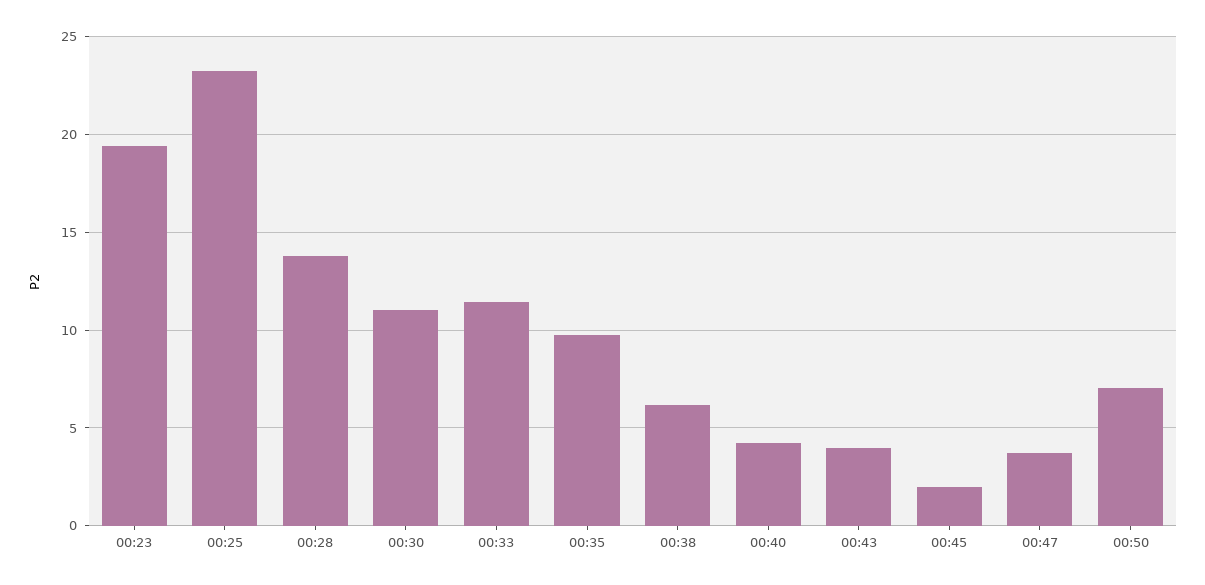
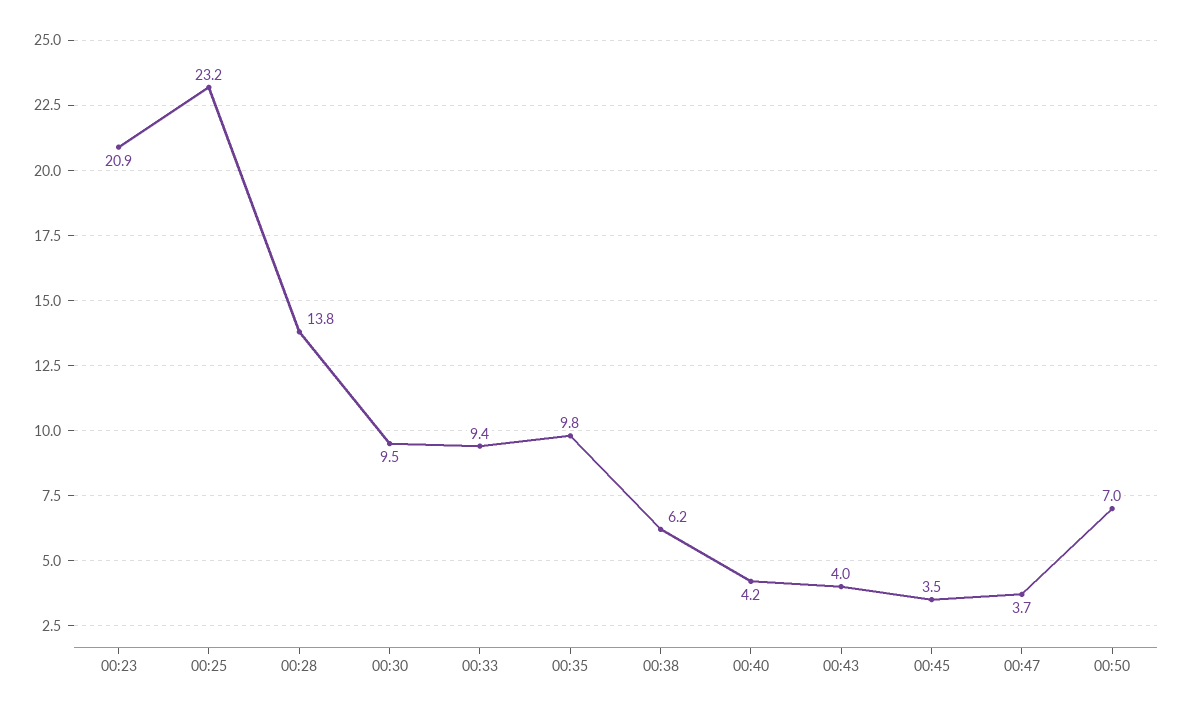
00:23: 19.5 -> 20.9
00:30: 11 -> 9.5
00:33: 11.5 -> 9.4
00:45: 2 -> 3.5

